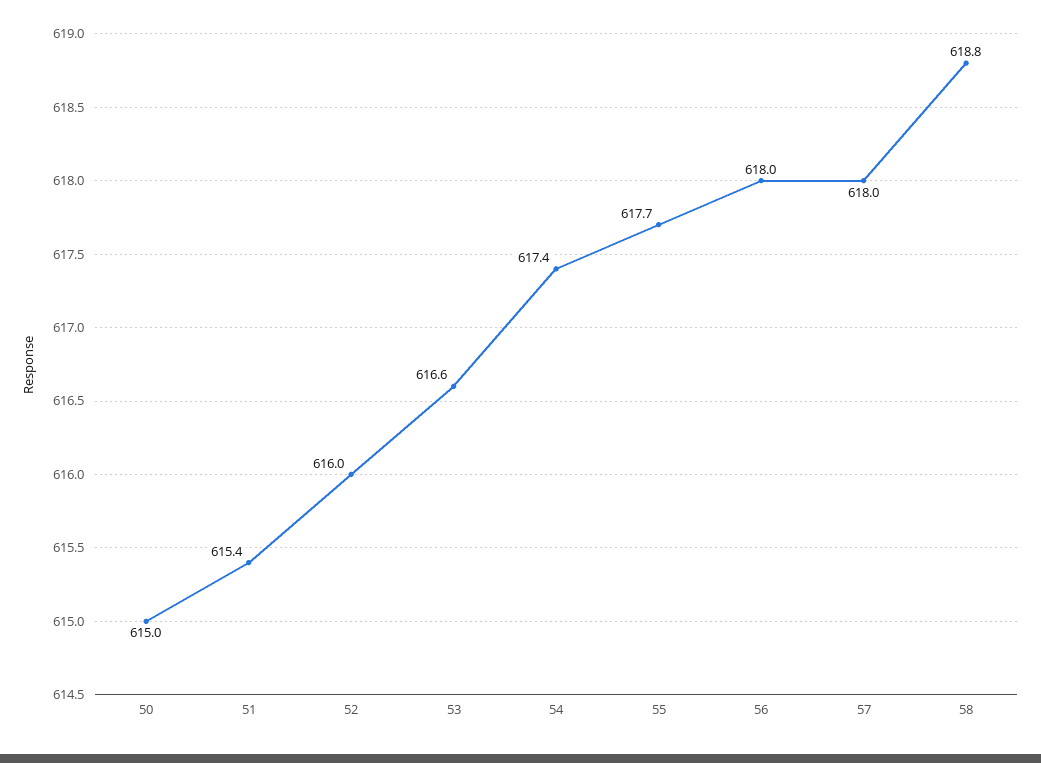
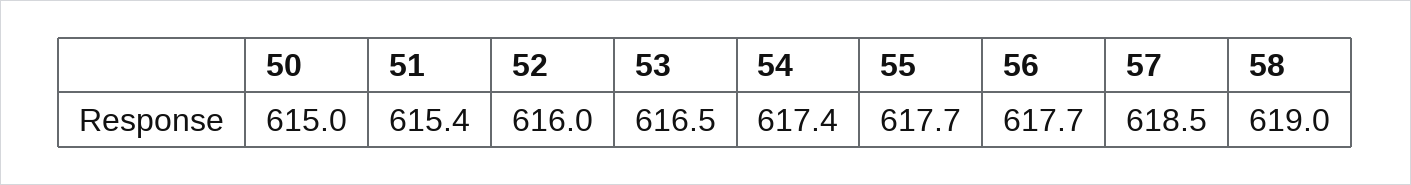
53: 616.6 -> 616.5
56: 618 -> 617.7
57: 618 -> 618.5
58: 618.8 -> 619

